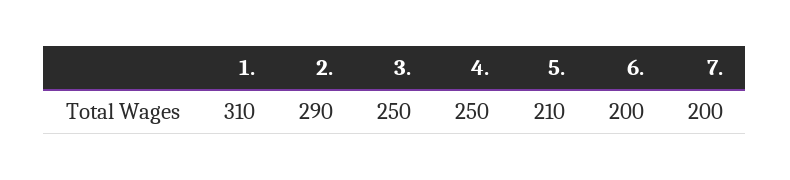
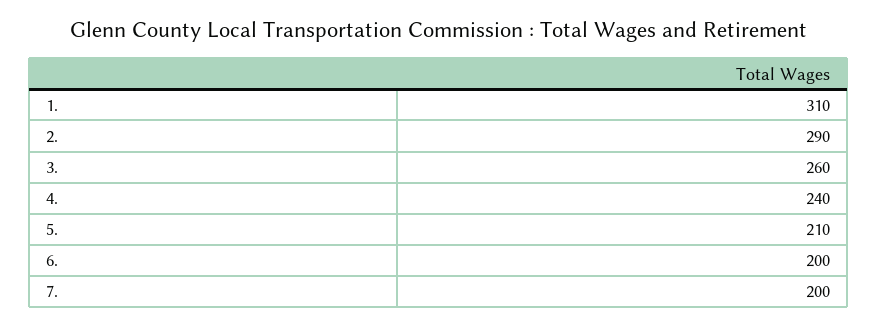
3.: 250 -> 260
4.: 250 -> 240

